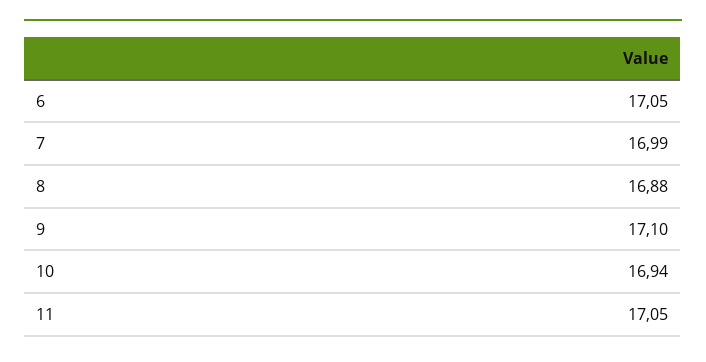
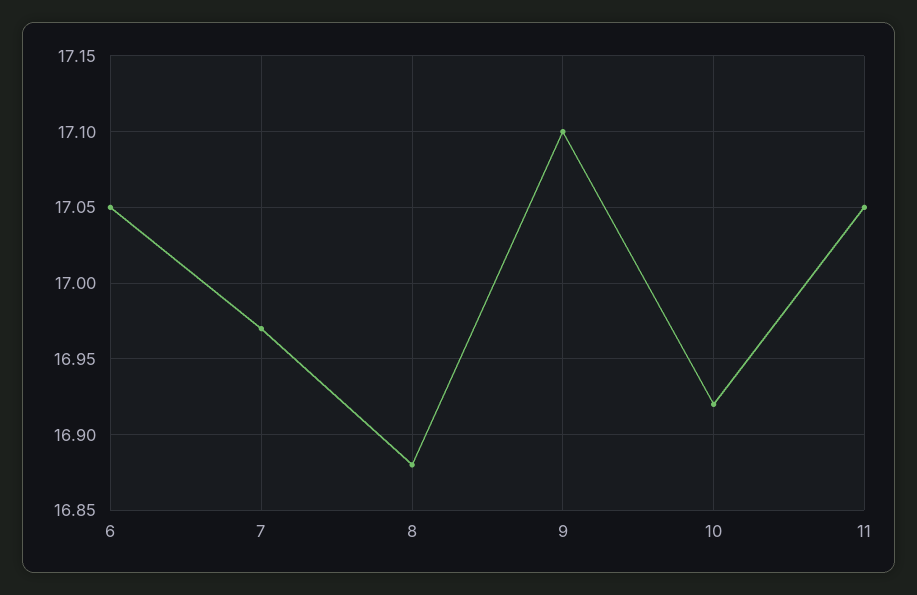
7: 16.99 -> 16.97
10: 16.94 -> 16.92

